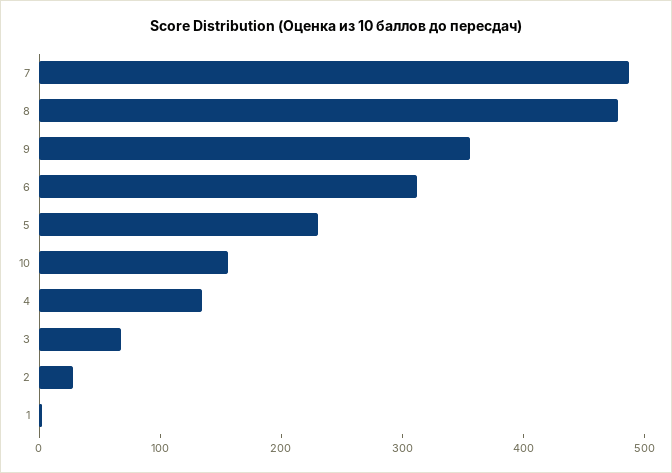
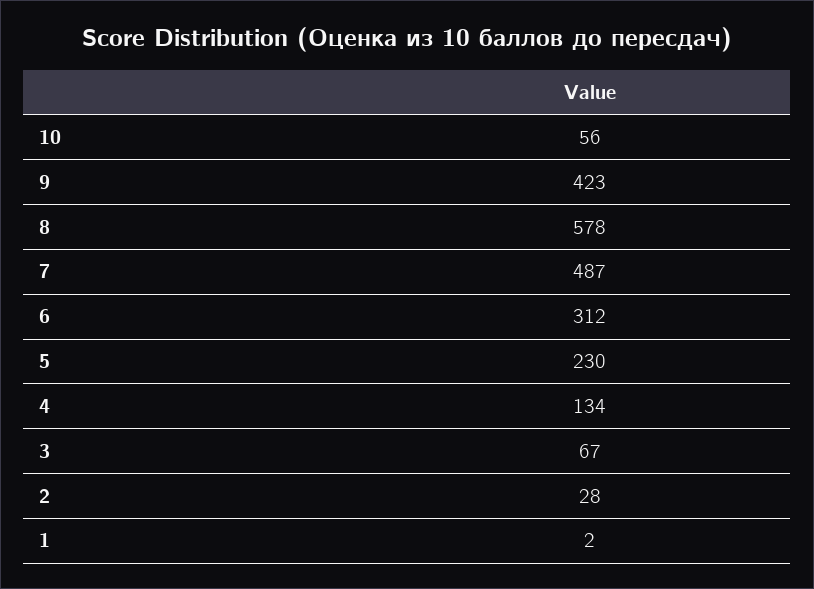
8: 480 -> 578
9: 360 -> 423
10: 160 -> 56

